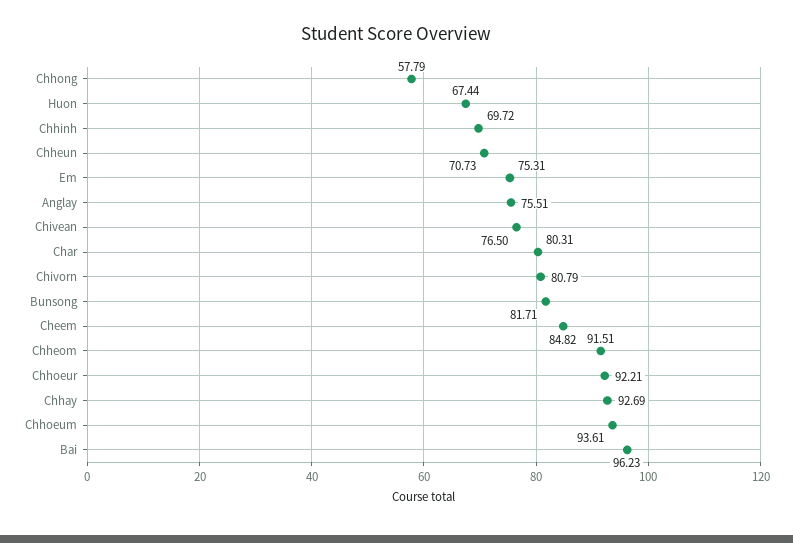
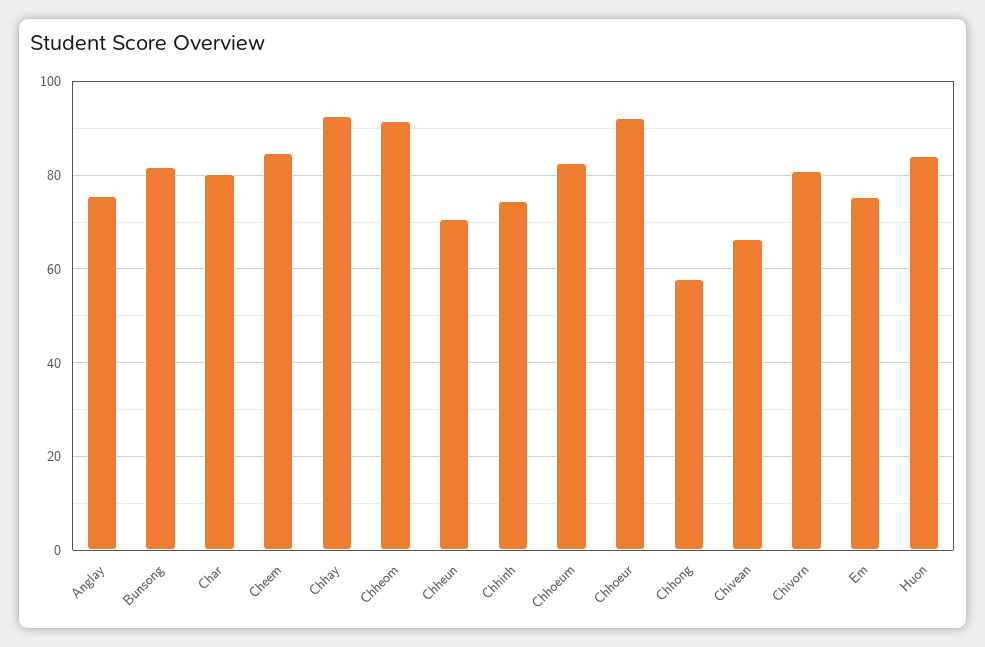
Huon: 67.44 -> 84
Chhinh: 69.72 -> 74
Chivean: 76.5 -> 66
Chhoeum: 93.61 -> 82
Bai: 96.23 -> none

